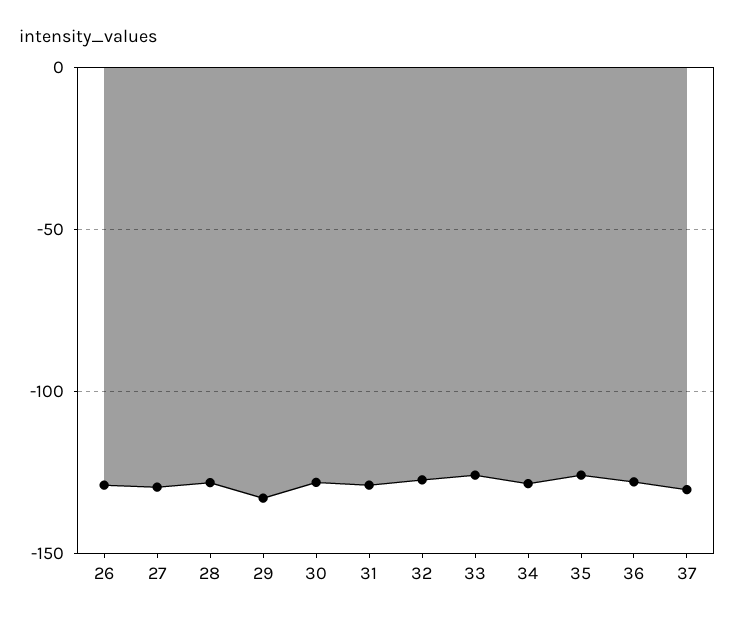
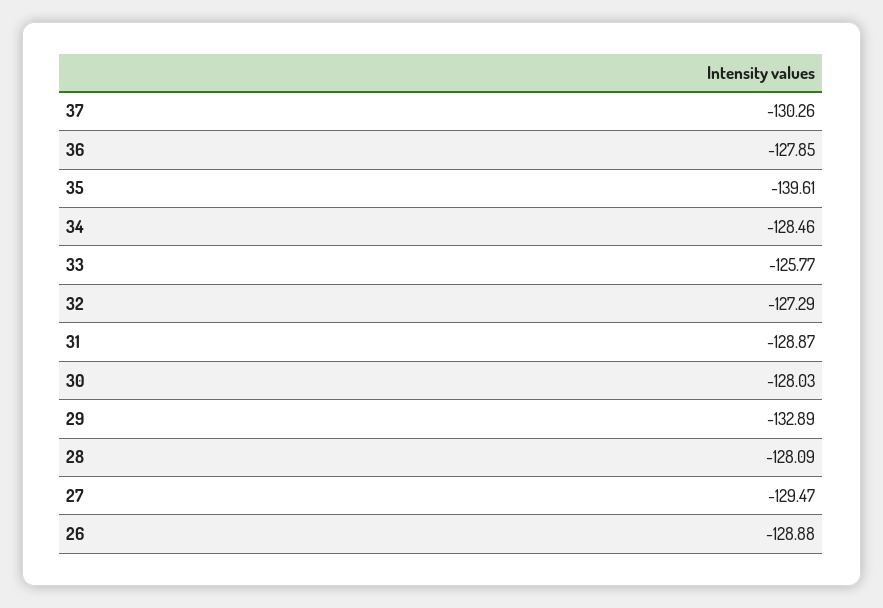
35: -125 -> -139.61

